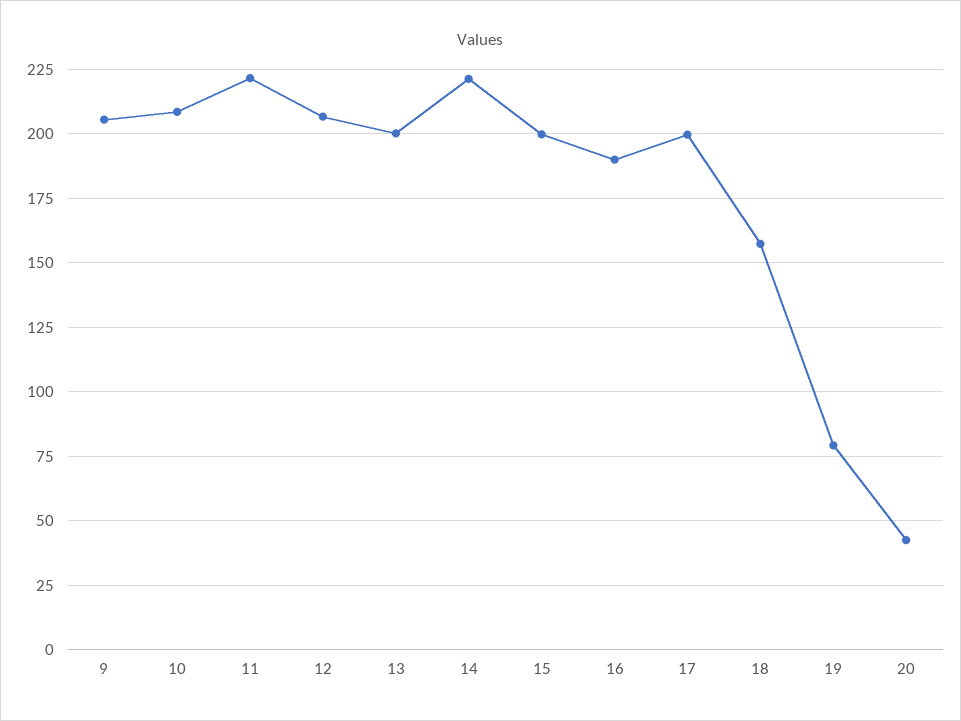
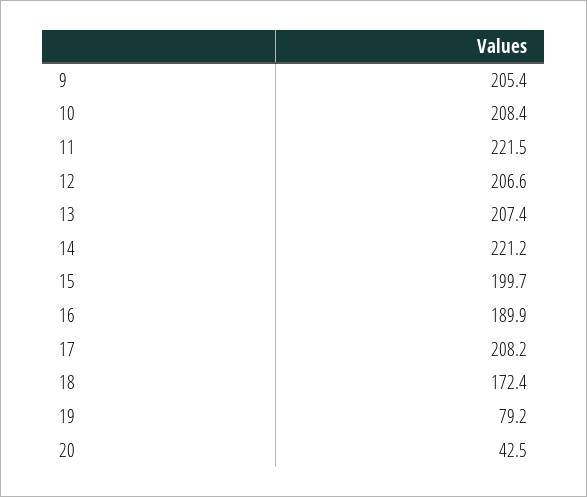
13: 200 -> 207.4
17: 200 -> 208.2
18: 157.5 -> 172.4

